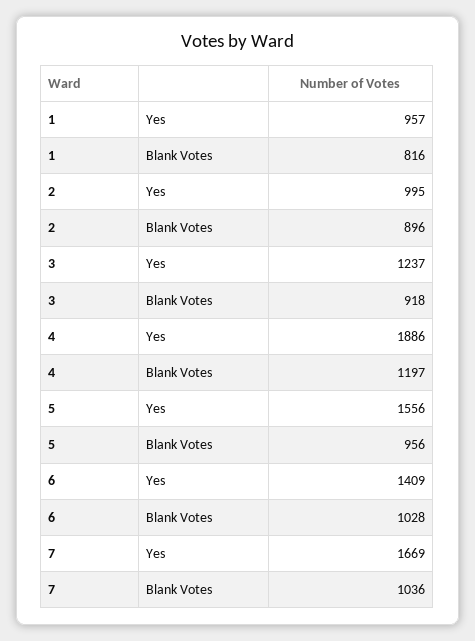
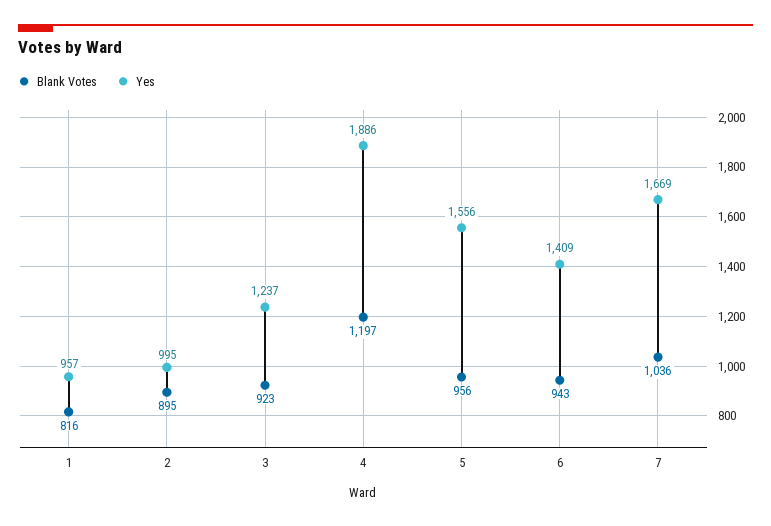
Blank Votes, 2: 896 -> 895
Blank Votes, 3: 918 -> 923
Blank Votes, 6: 1028 -> 943

